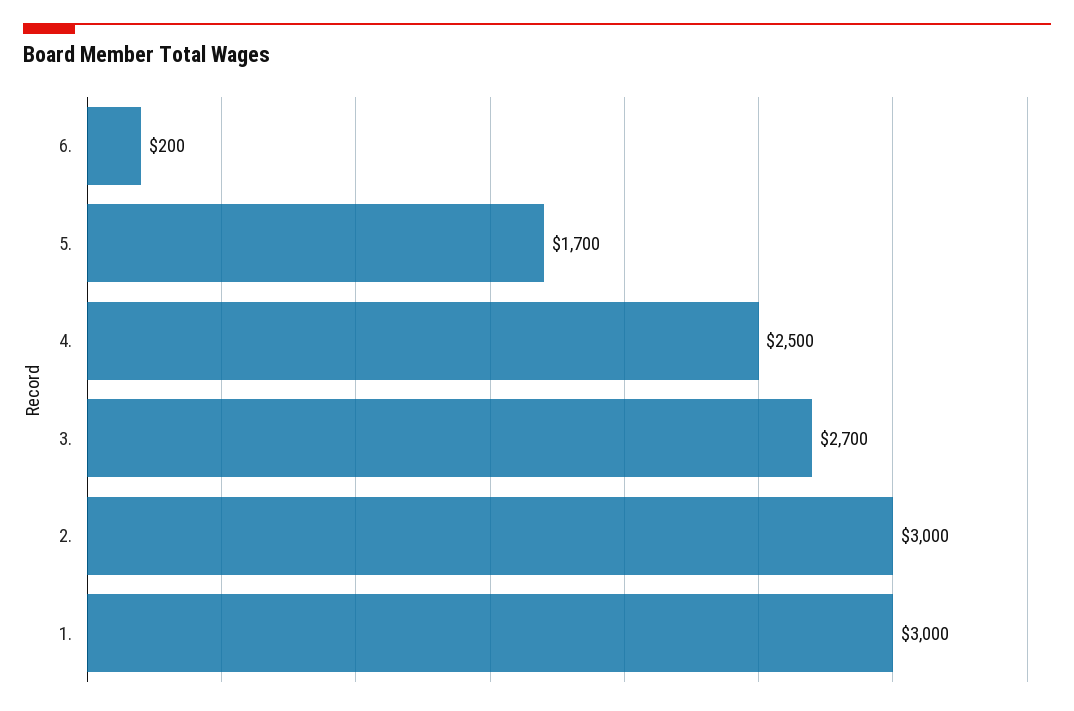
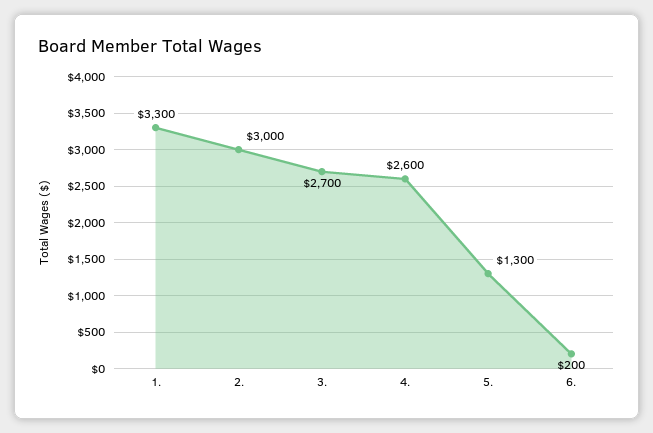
5.: 1700 -> 1300
4.: 2500 -> 2600
1.: 3000 -> 3300

